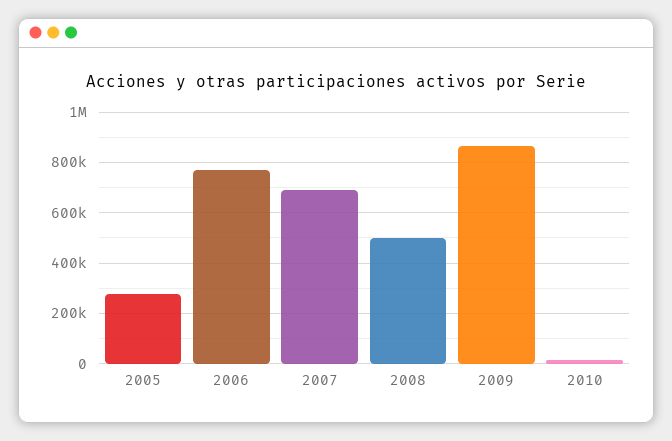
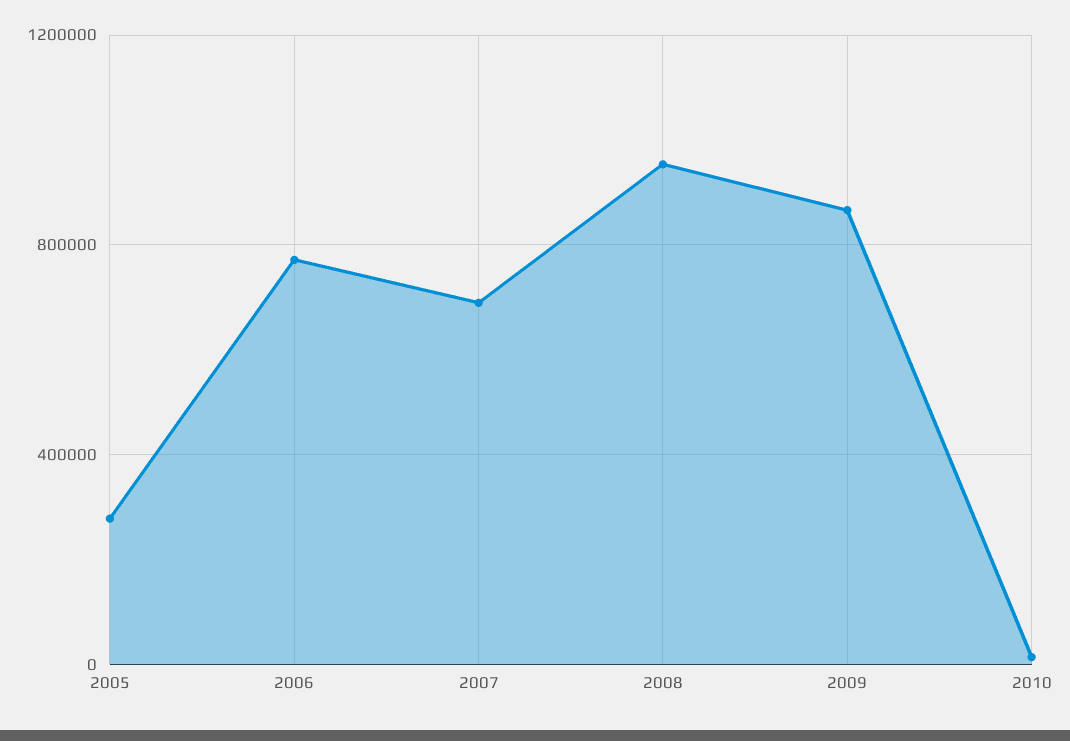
2008: 500000 -> 950000

